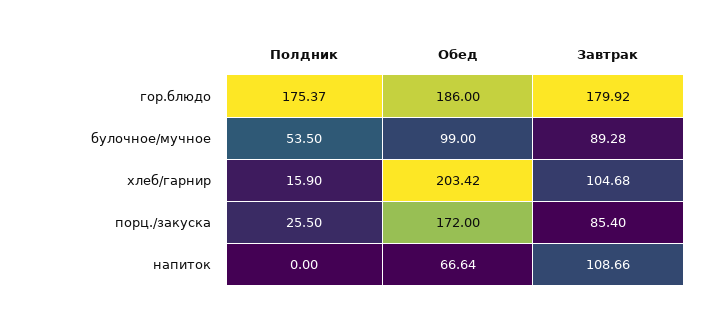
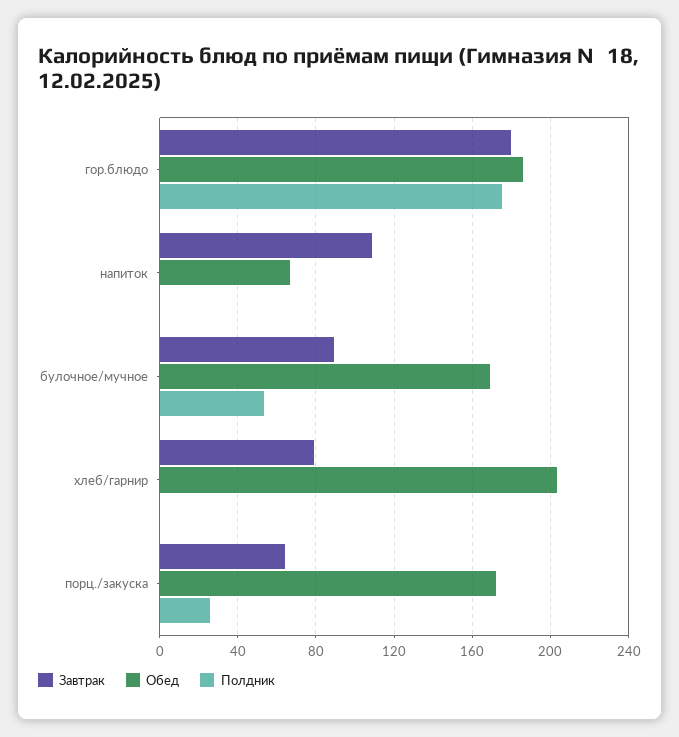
Обед, булочное/мучное: 99 -> 170
Полдник, хлеб/гарнир: 15.9 -> 0
Завтрак, хлеб/гарнир: 104.68 -> 80
Завтрак, порц./закуска: 85.4 -> 65

